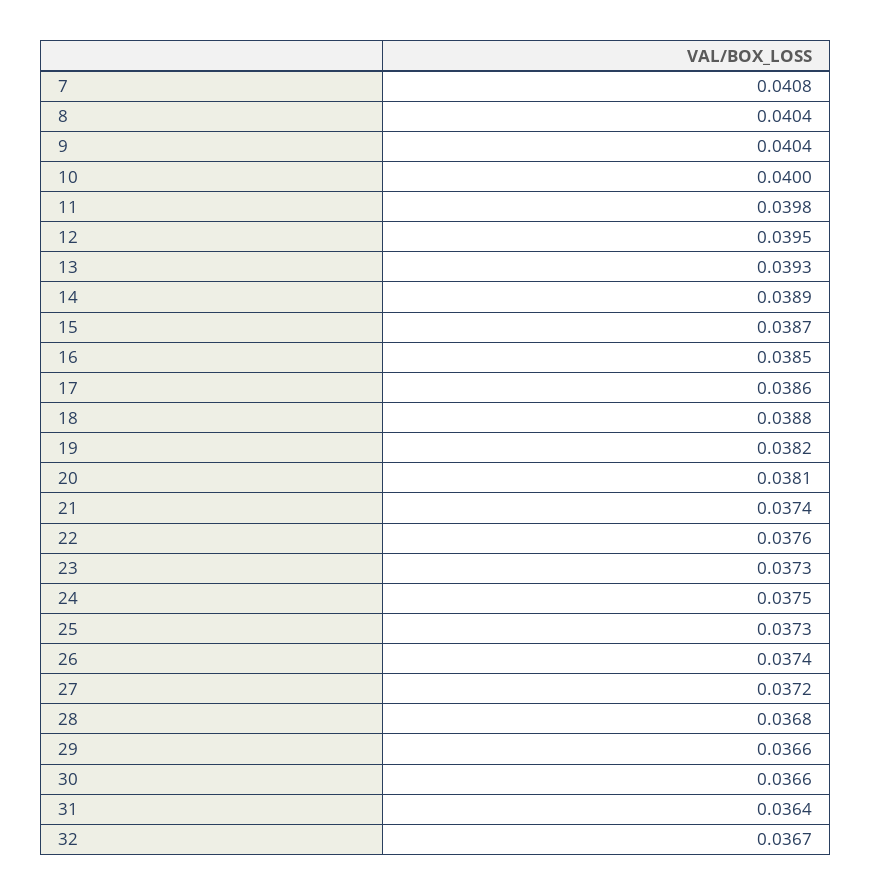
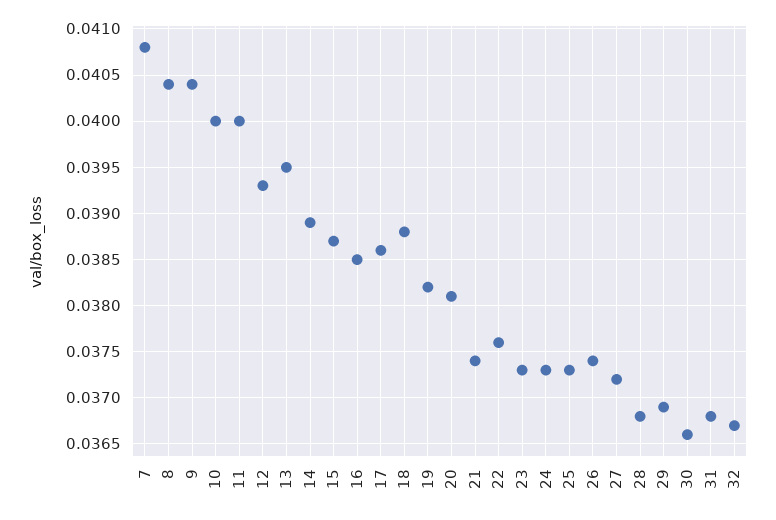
11: 0.0398 -> 0.04
12: 0.0395 -> 0.0393
13: 0.0393 -> 0.0395
24: 0.0375 -> 0.0373
29: 0.0366 -> 0.0369
31: 0.0364 -> 0.0368

